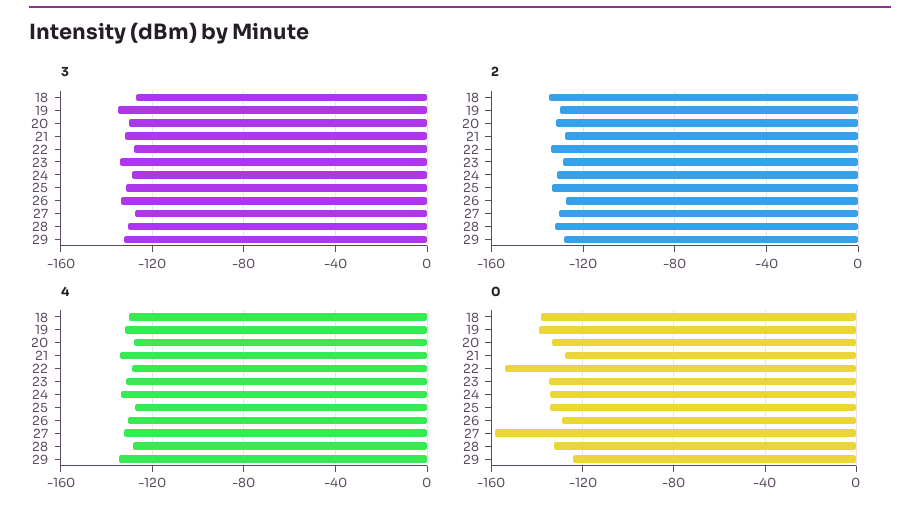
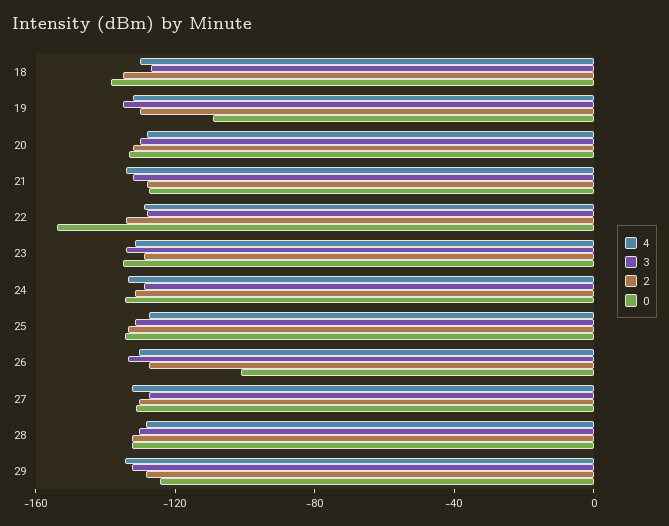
0, 19: -140 -> -110
0, 26: -130 -> -100
0, 27: -160 -> -130

